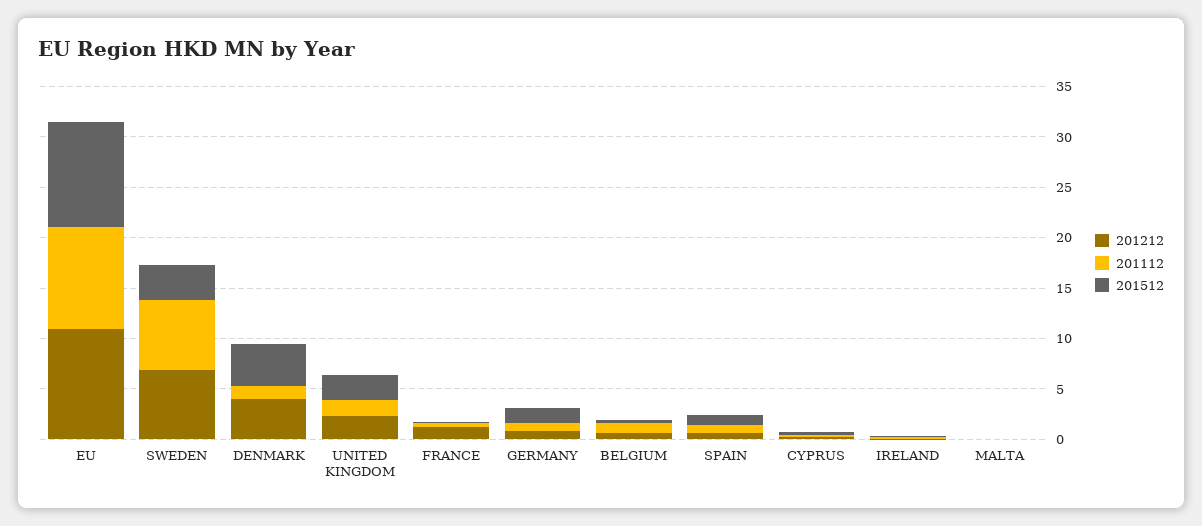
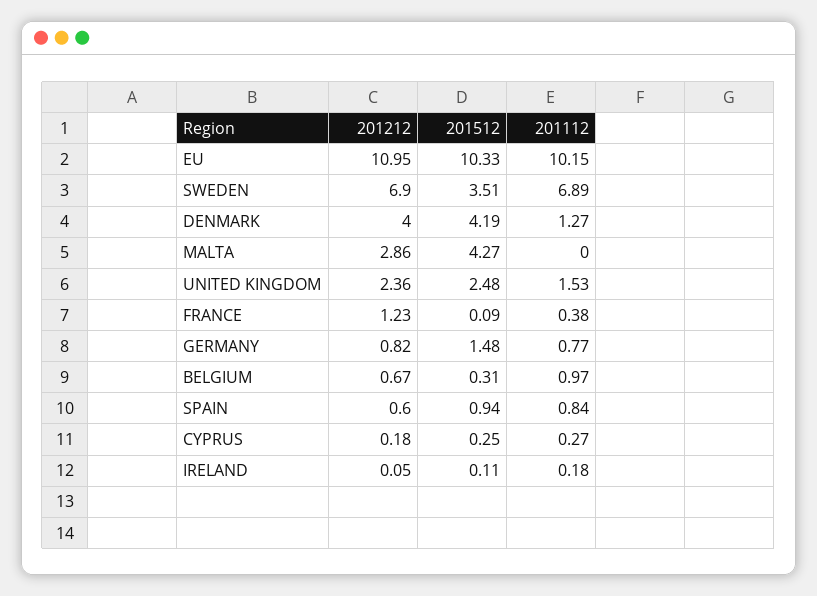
201212, MALTA: 0 -> 2.86
201512, MALTA: 0 -> 4.27

